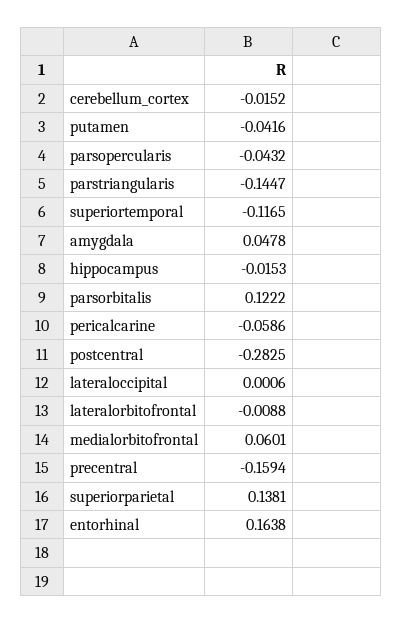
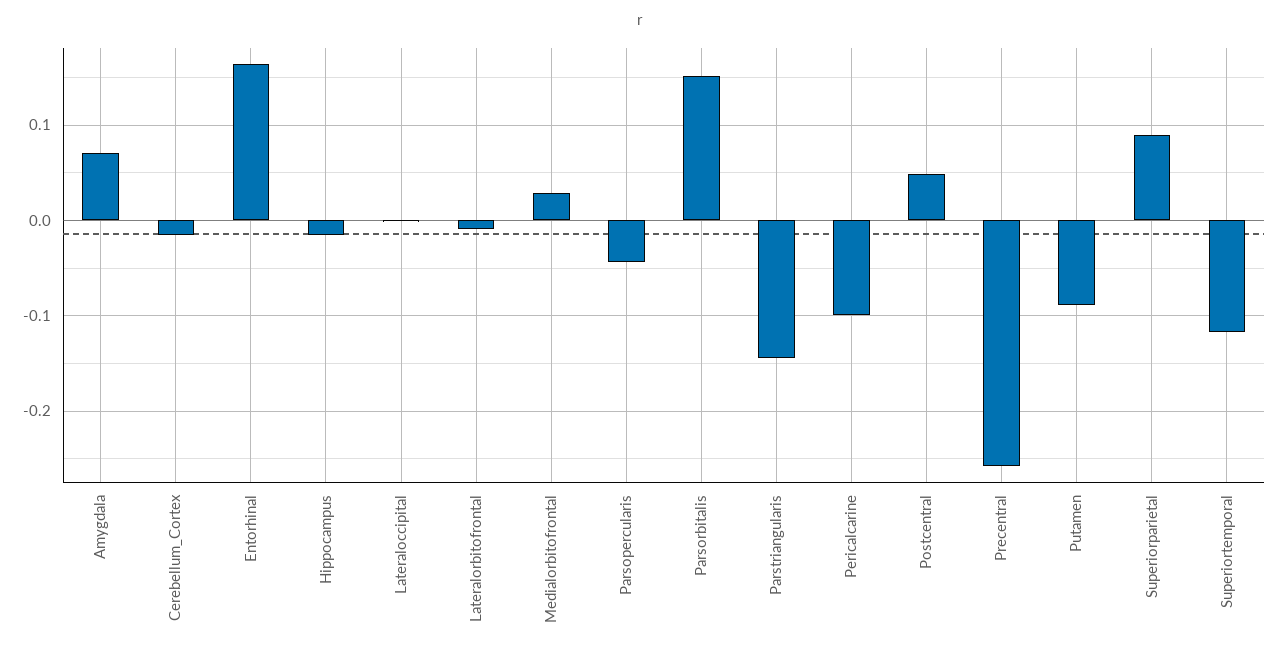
putamen: -0.0416 -> -0.09
amygdala: 0.0478 -> 0.07
parsorbitalis: 0.1222 -> 0.15
pericalcarine: -0.0586 -> -0.1
postcentral: -0.2825 -> 0.05
medialorbitofrontal: 0.0601 -> 0.03
precentral: -0.1594 -> -0.26
superiorparietal: 0.1381 -> 0.09

